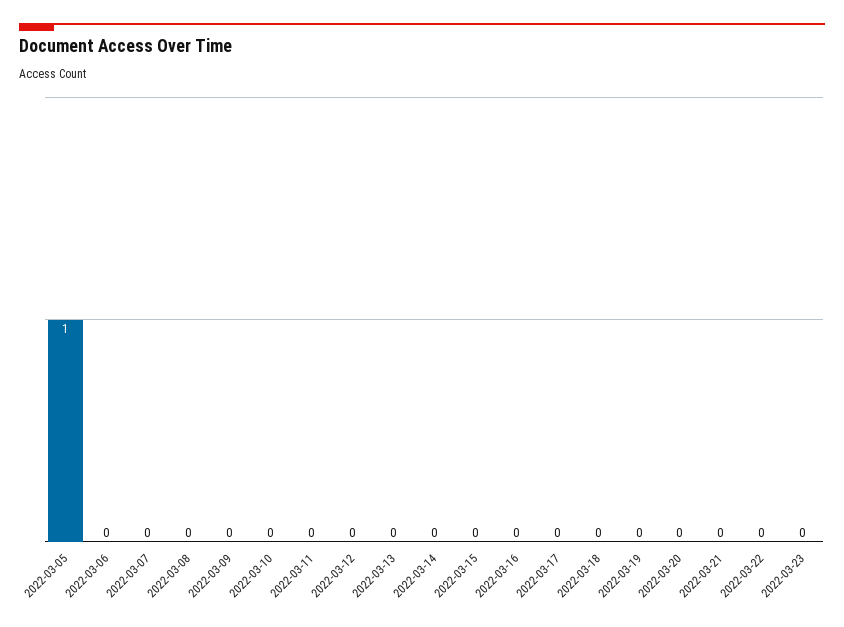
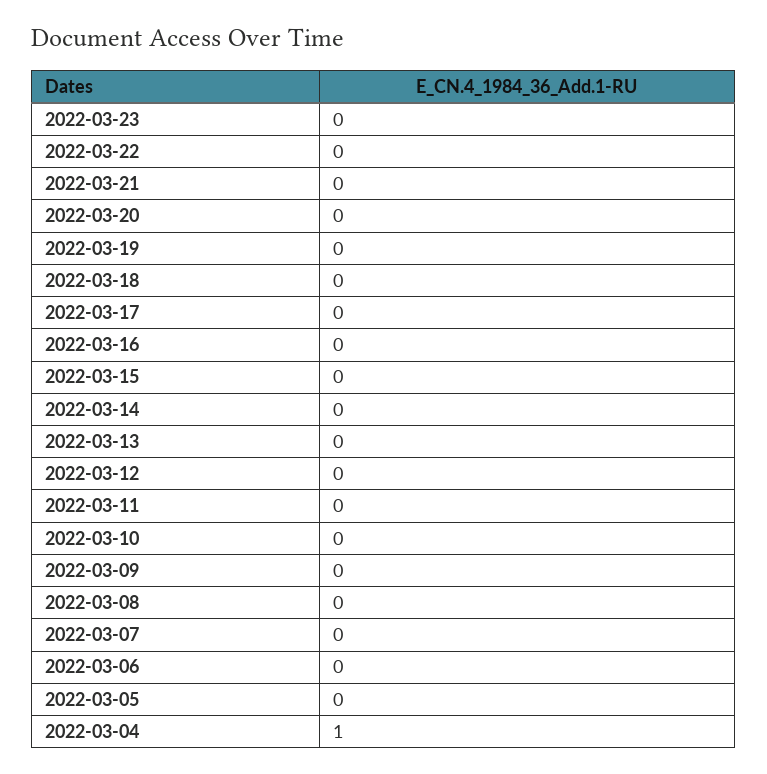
2022-03-05: 1 -> 0
2022-03-04: none -> 1

